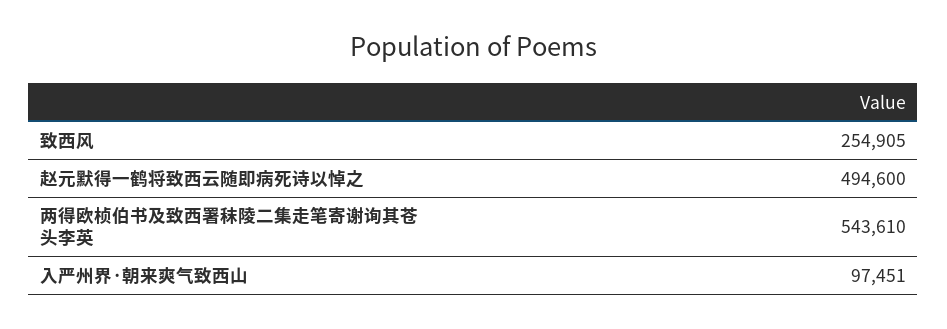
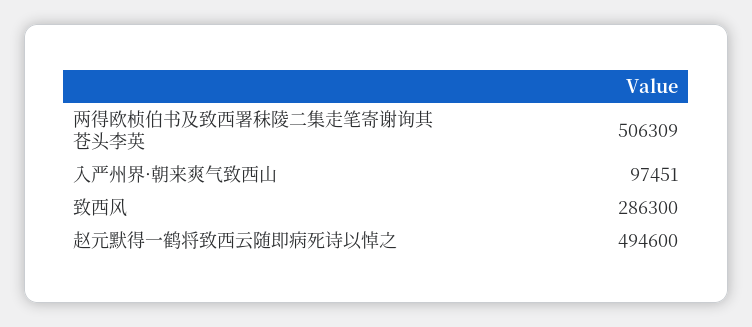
致西风: 254905 -> 286300
两得欧桢伯书及致西署秣陵二集走笔寄谢询其苍头李英: 543610 -> 506309

